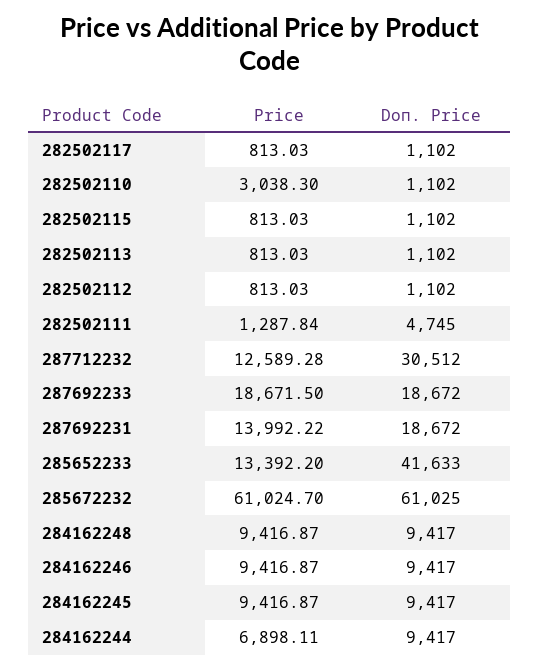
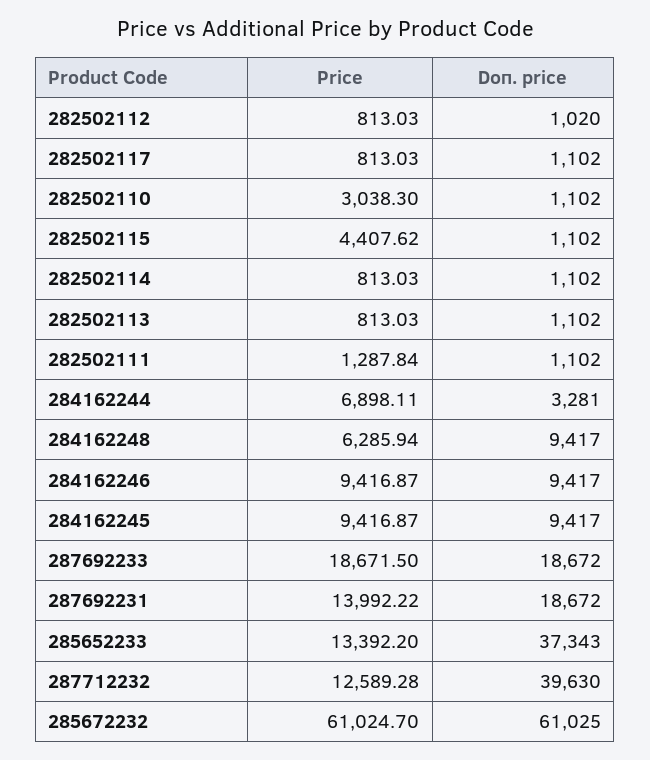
Price, 282502115: 813.03 -> 4407.62
Doп. Price, 282502112: 1102 -> 1020
Doп. Price, 282502111: 4745 -> 1102
Doп. Price, 287712232: 30512 -> 39630
Doп. Price, 285652233: 41633 -> 37343
Price, 284162248: 9416.87 -> 6285.94
Doп. Price, 284162244: 9417 -> 3281
Price, 282502114: none -> 813.03
Doп. Price, 282502114: none -> 1102

